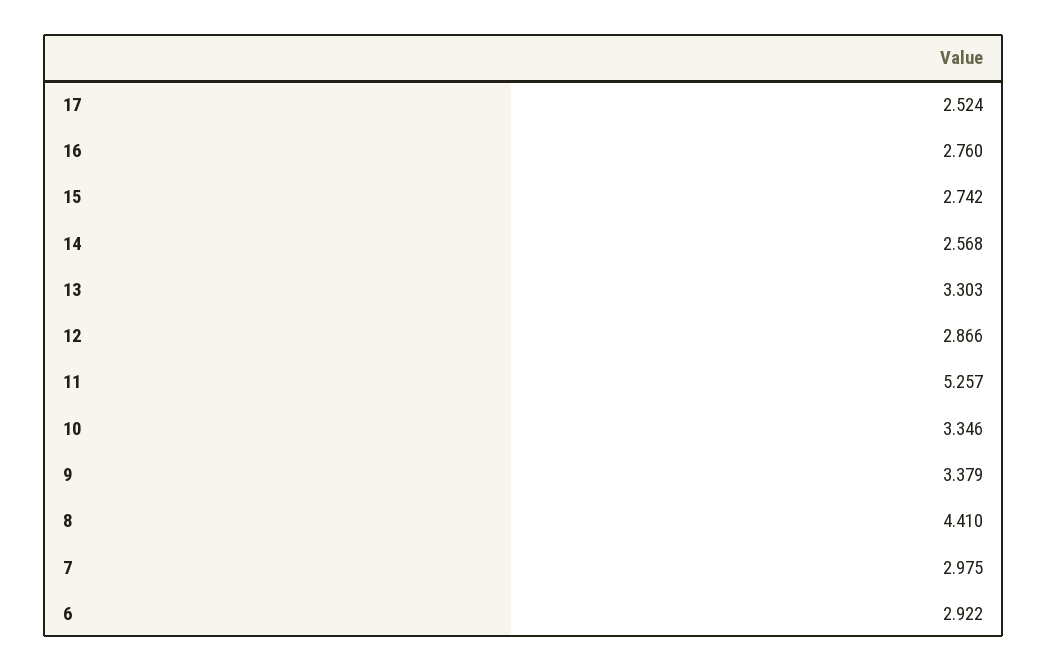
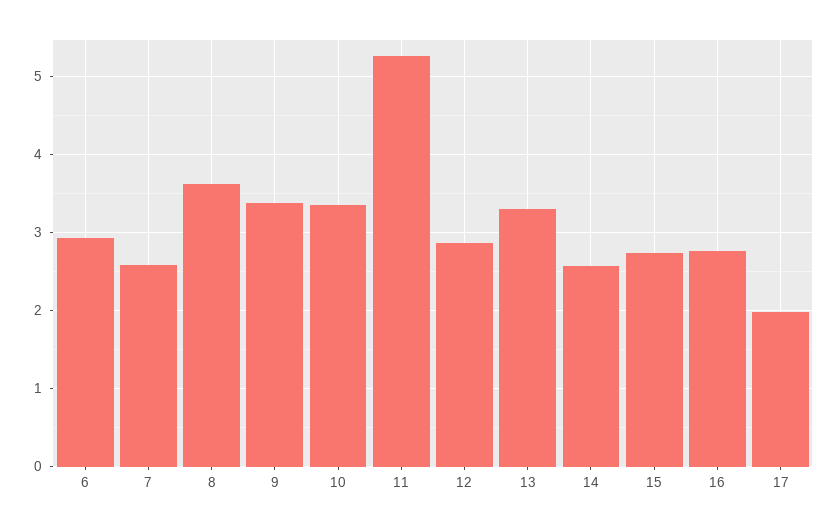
17: 2.524 -> 2
8: 4.41 -> 3.6
7: 2.975 -> 2.6

